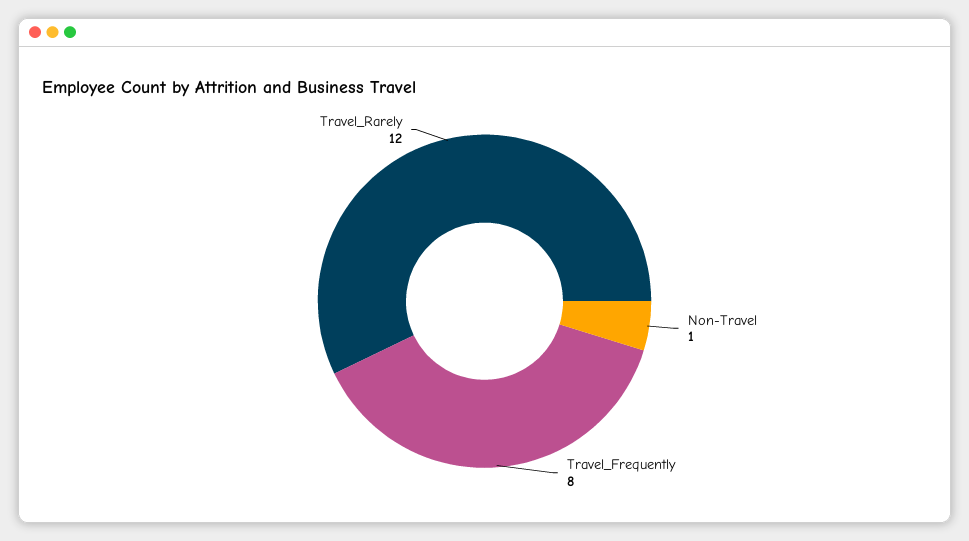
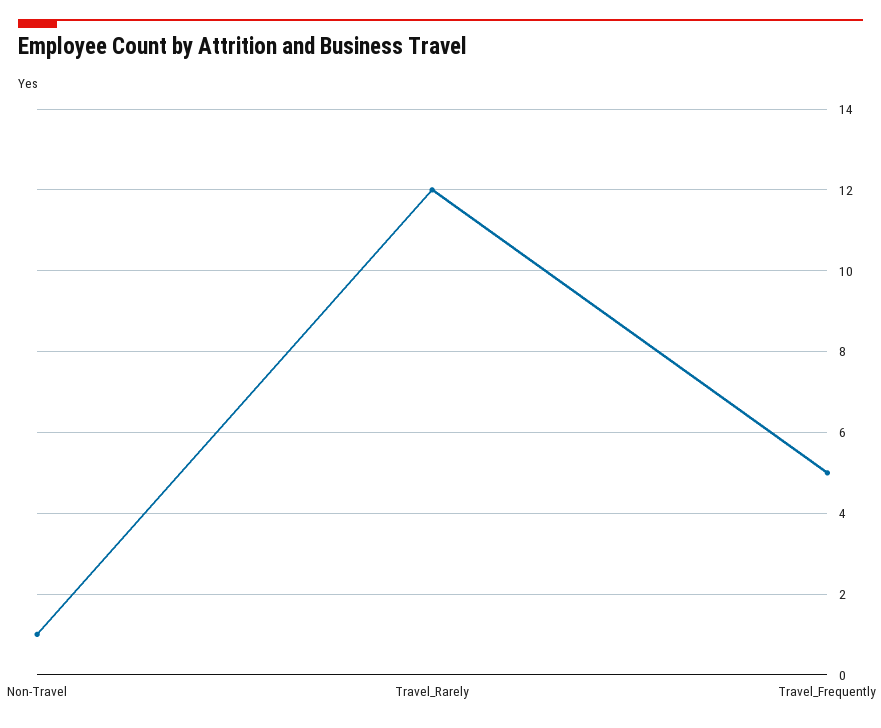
Travel_Frequently: 8 -> 5

